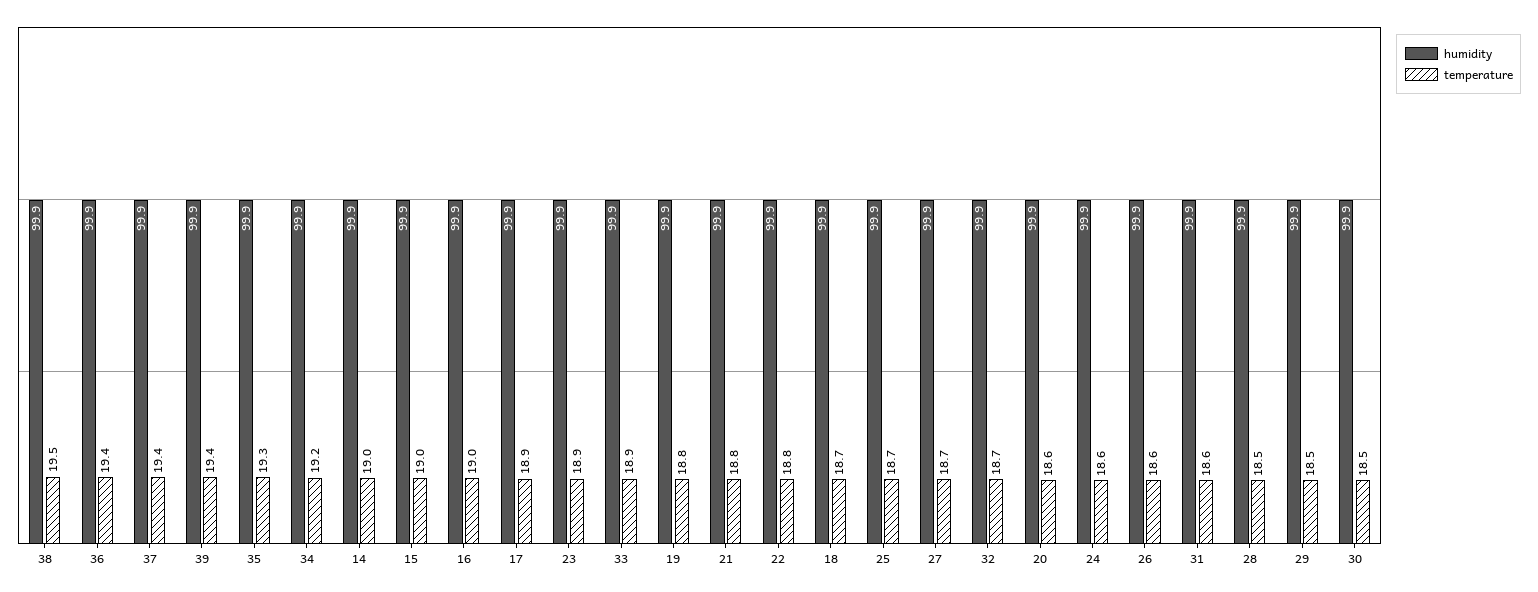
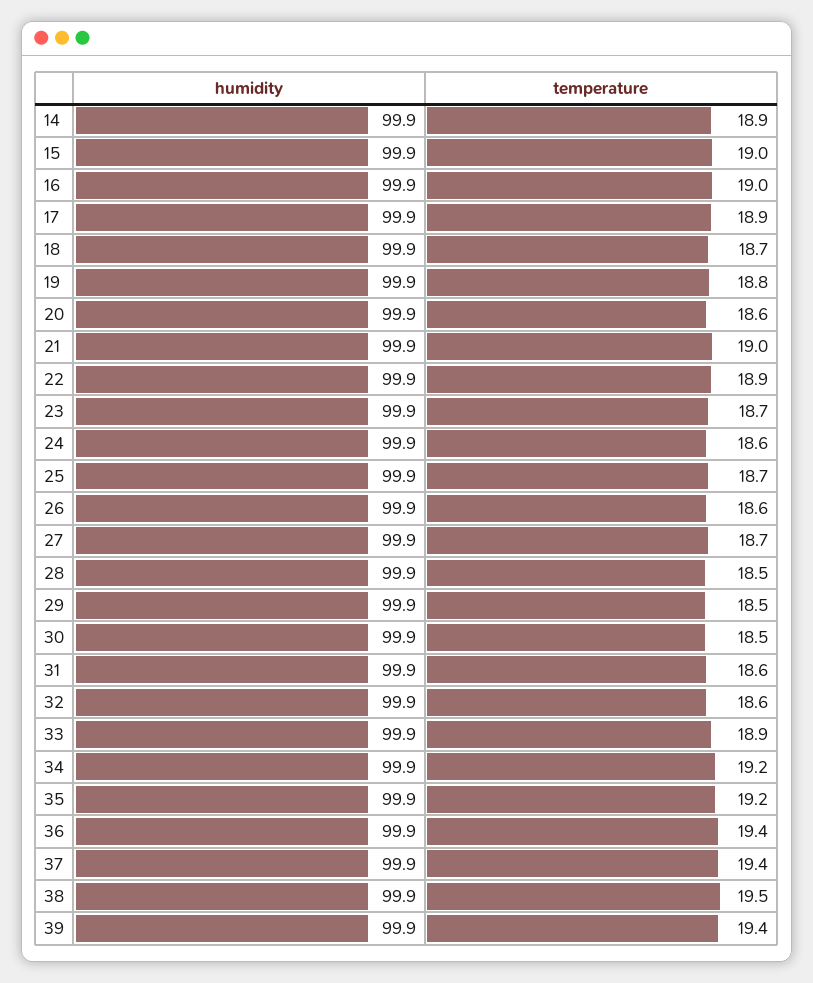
temperature, 35: 19.3 -> 19.2
temperature, 14: 19 -> 18.9
temperature, 23: 18.9 -> 18.7
temperature, 21: 18.8 -> 19
temperature, 22: 18.8 -> 18.9
temperature, 32: 18.7 -> 18.6

